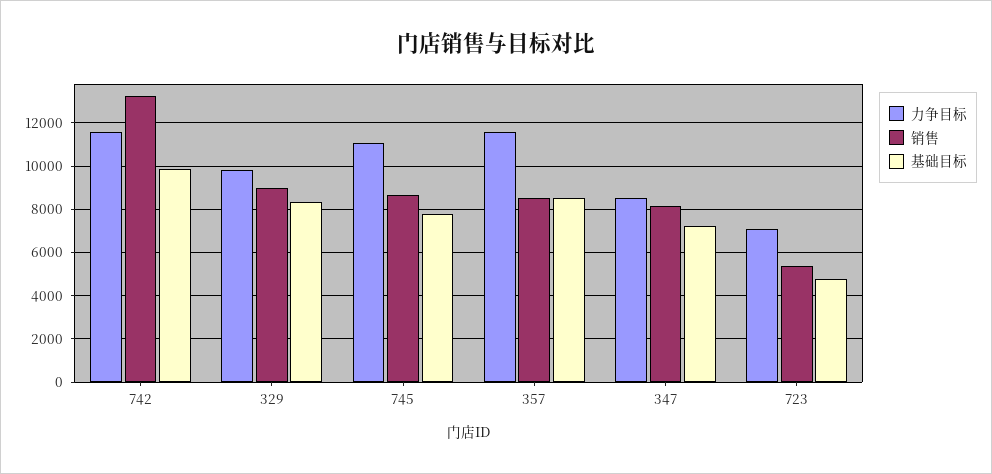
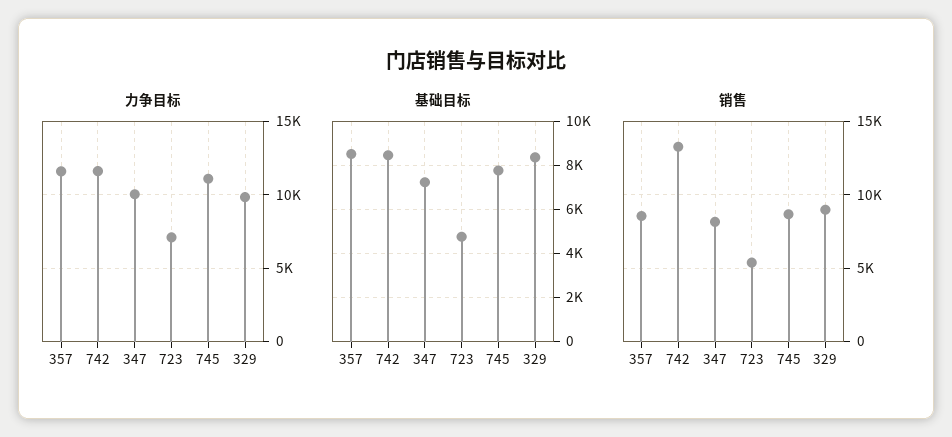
基础目标, 742: 10000 -> 8500
力争目标, 347: 8500 -> 10000

